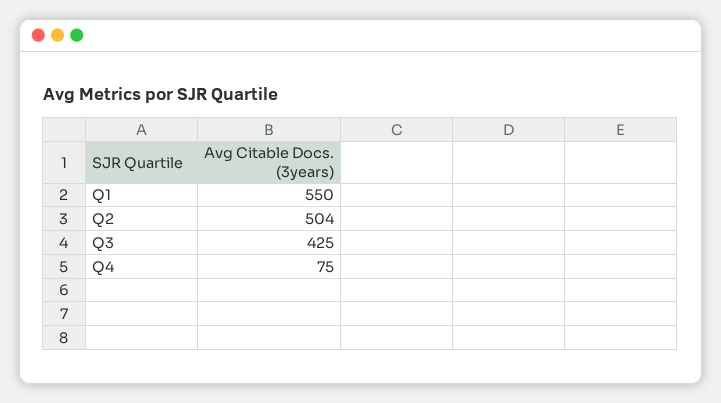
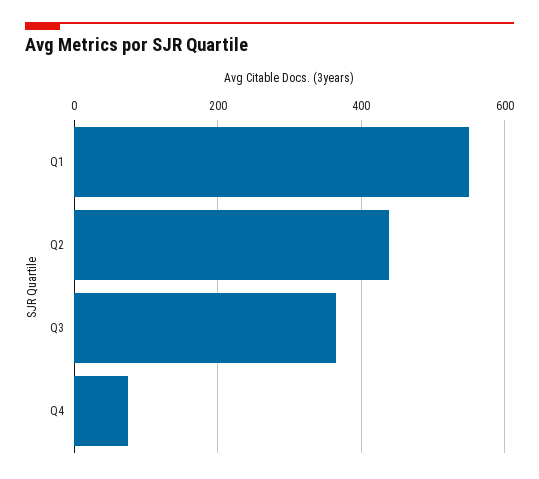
Q2: 504 -> 440
Q3: 425 -> 360

